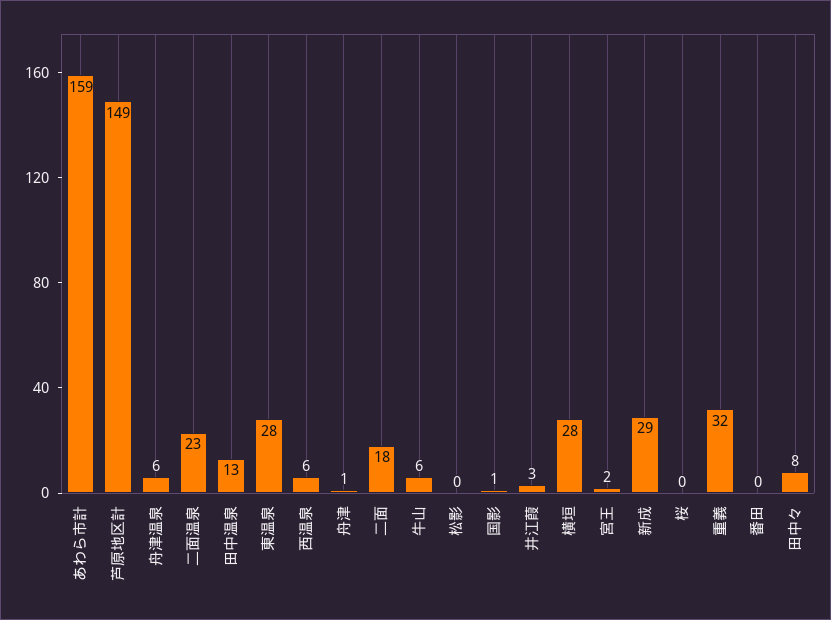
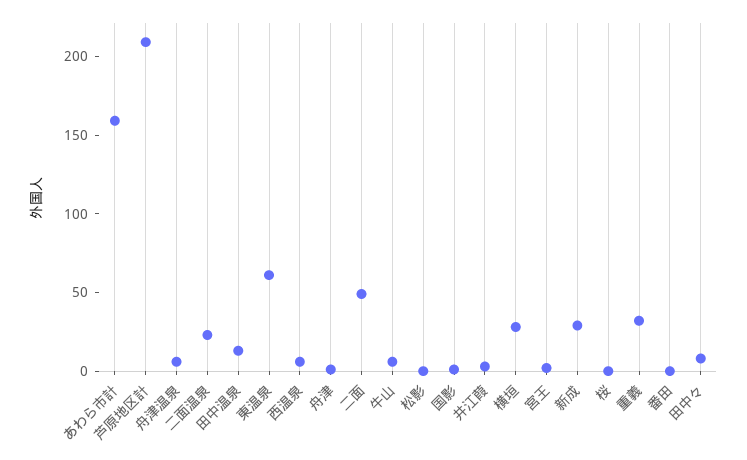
芦原地区計: 149 -> 210
東温泉: 28 -> 60
二面: 18 -> 50

